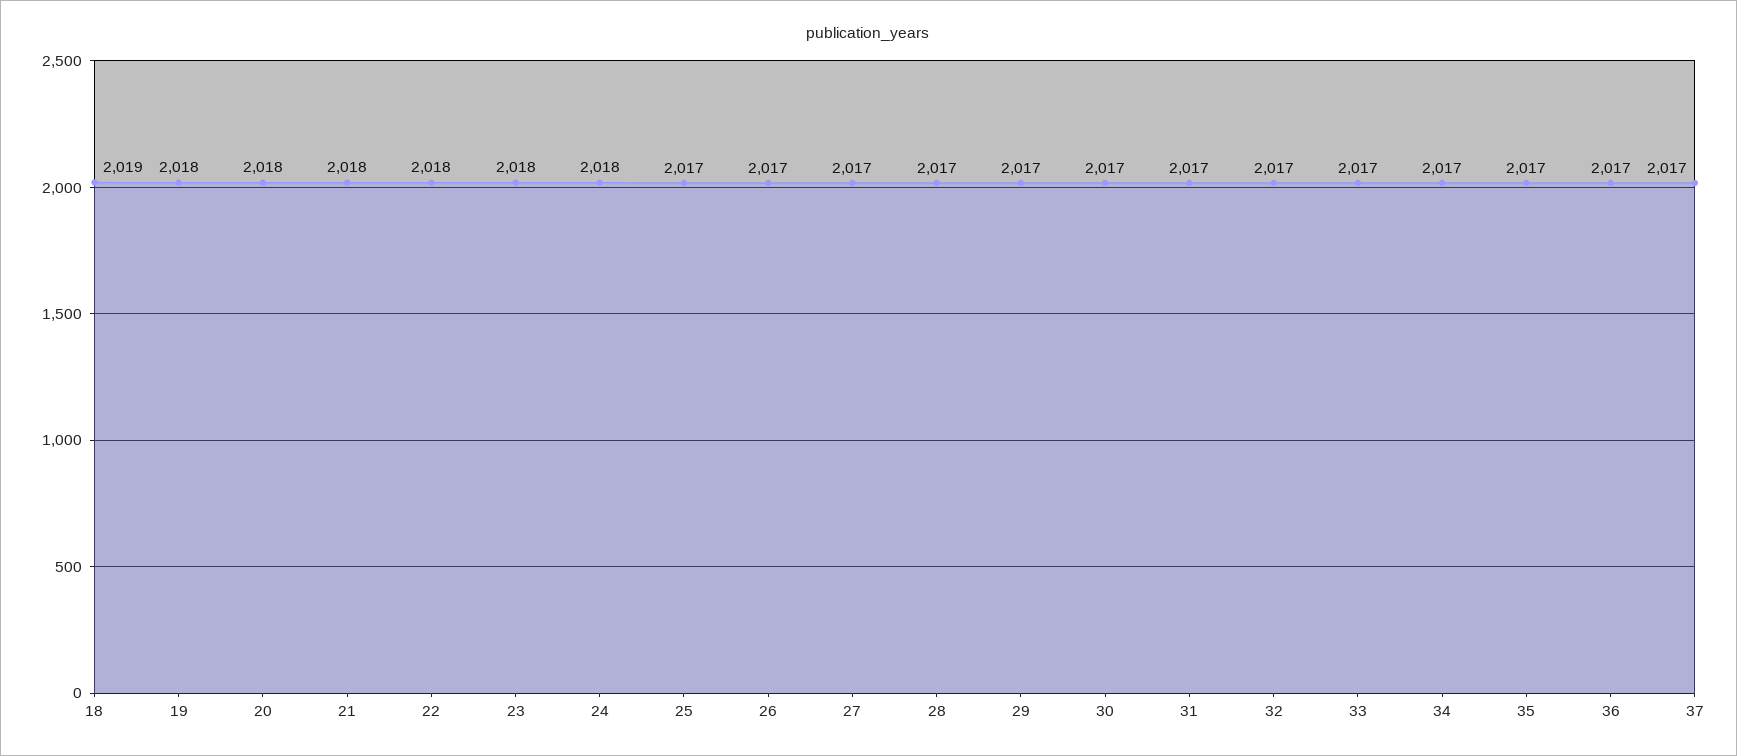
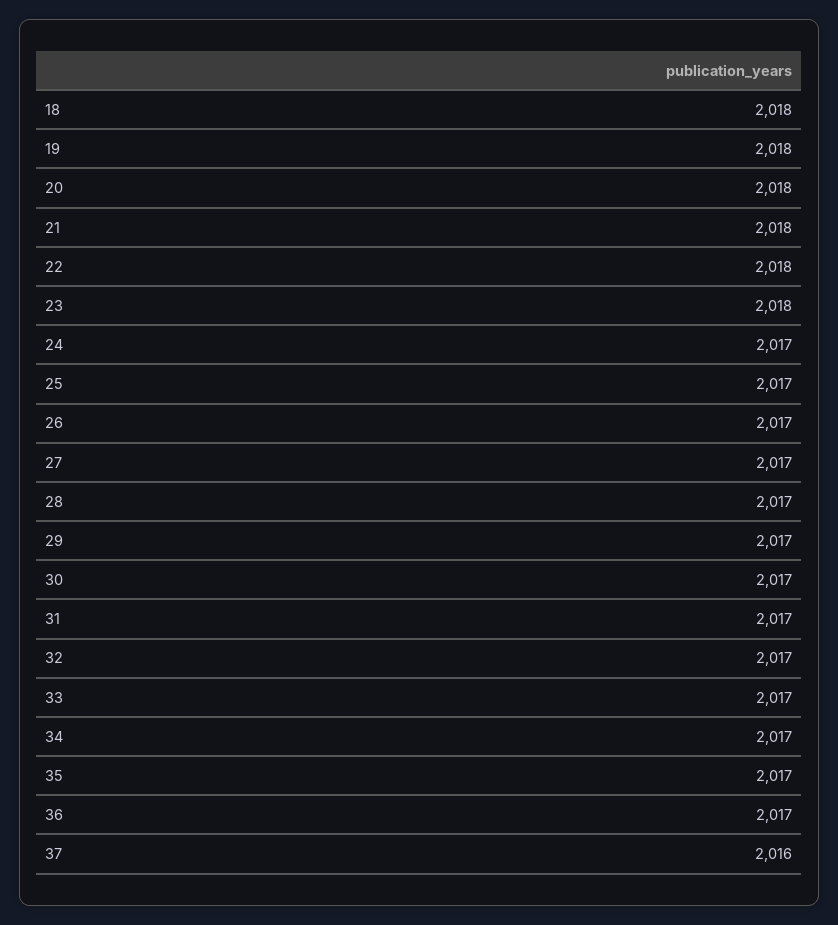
18: 2019 -> 2018
24: 2018 -> 2017
37: 2017 -> 2016

